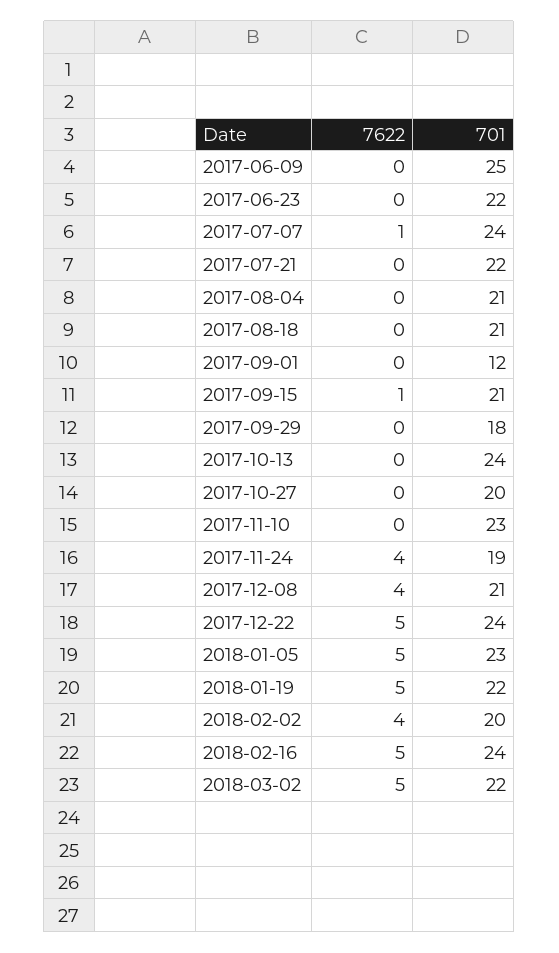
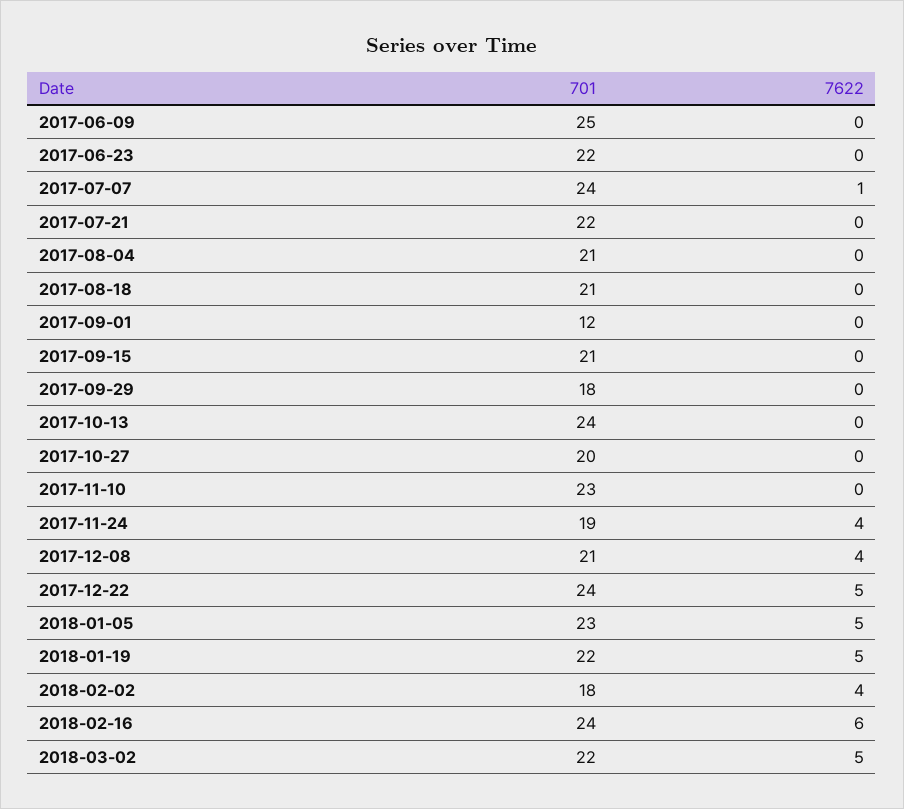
7622, 2017-09-15: 1 -> 0
701, 2018-02-02: 20 -> 18
7622, 2018-02-16: 5 -> 6

